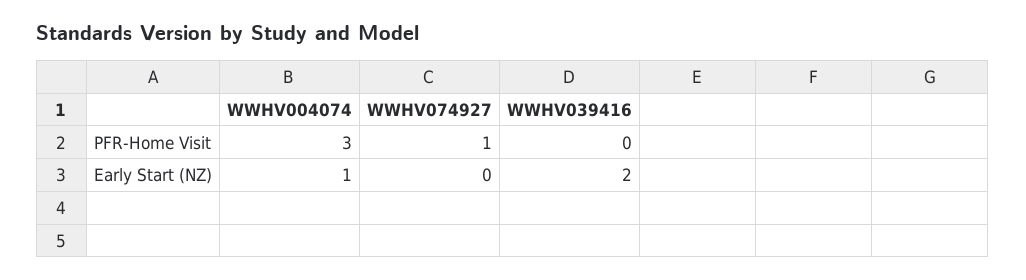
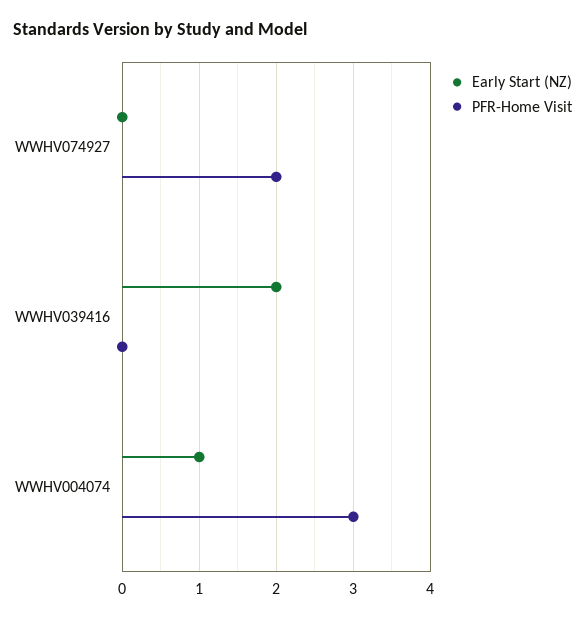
PFR-Home Visit, WWHV074927: 1 -> 2

